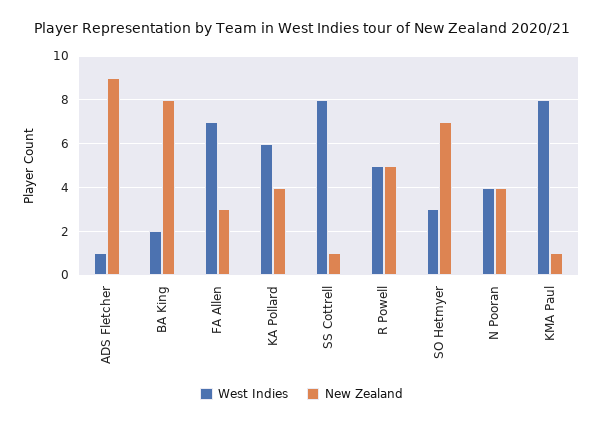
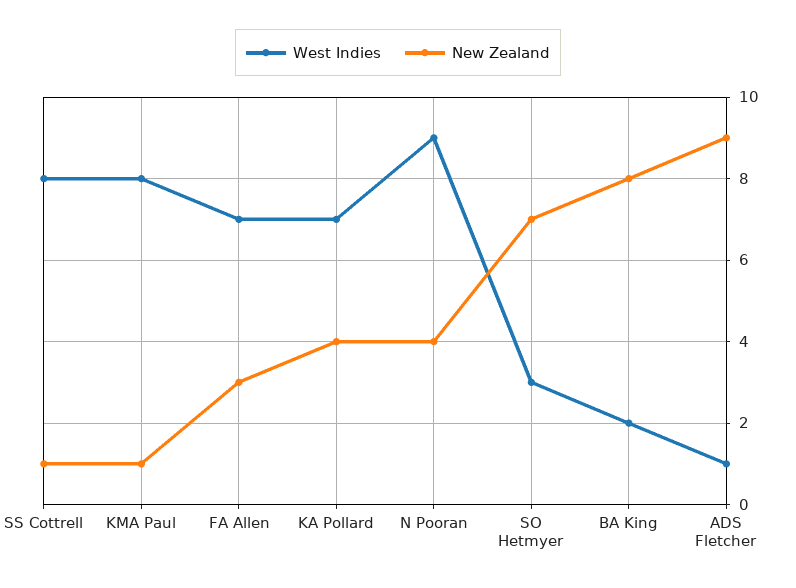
West Indies, KA Pollard: 6 -> 7
West Indies, R Powell: 5 -> none
New Zealand, R Powell: 5 -> none
West Indies, N Pooran: 4 -> 9

